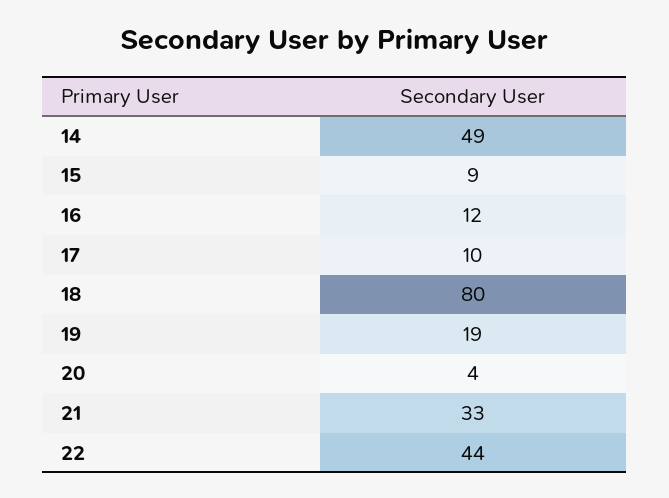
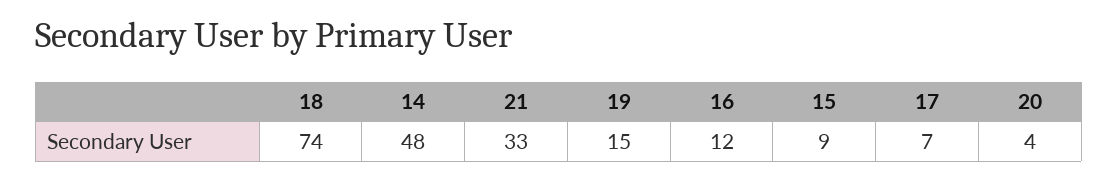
14: 49 -> 48
17: 10 -> 7
18: 80 -> 74
19: 19 -> 15
22: 44 -> none

